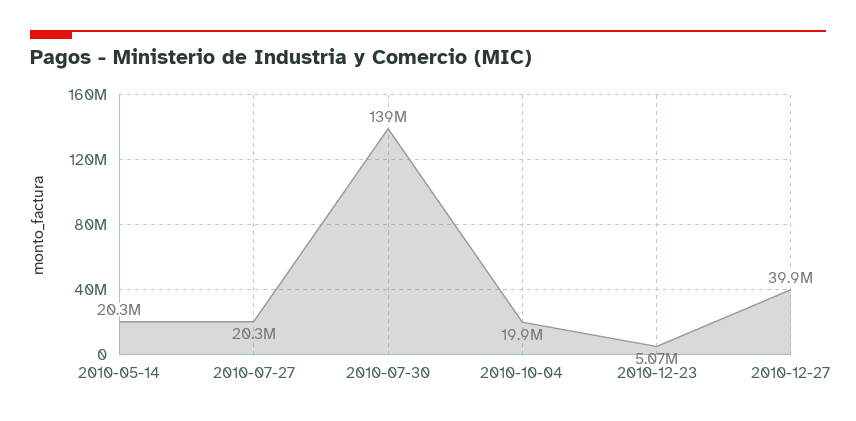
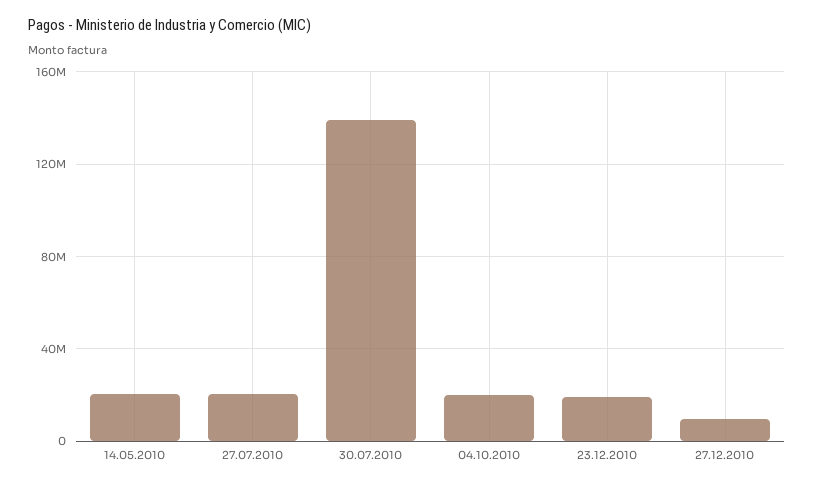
2010-12-23: 5070000 -> 20000000
2010-12-27: 39900000 -> 10000000

